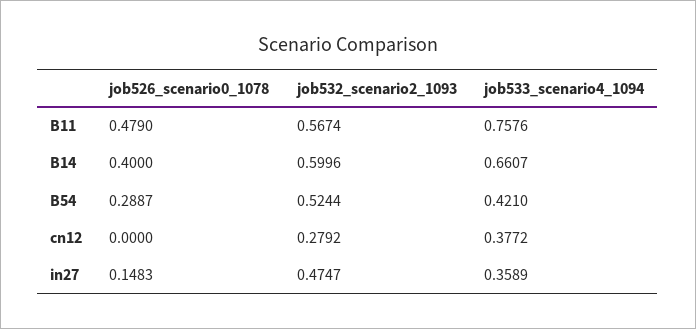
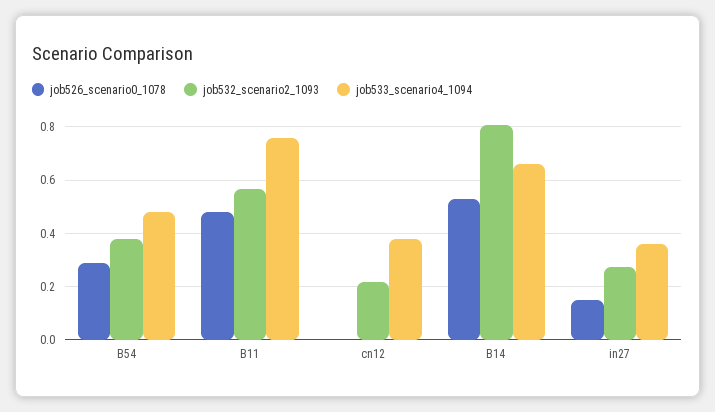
job526_scenario0_1078, B14: 0.4 -> 0.525
job532_scenario2_1093, B14: 0.5996 -> 0.8
job532_scenario2_1093, B54: 0.5244 -> 0.375
job533_scenario4_1094, B54: 0.421 -> 0.475
job532_scenario2_1093, cn12: 0.2792 -> 0.225
job532_scenario2_1093, in27: 0.4747 -> 0.275

